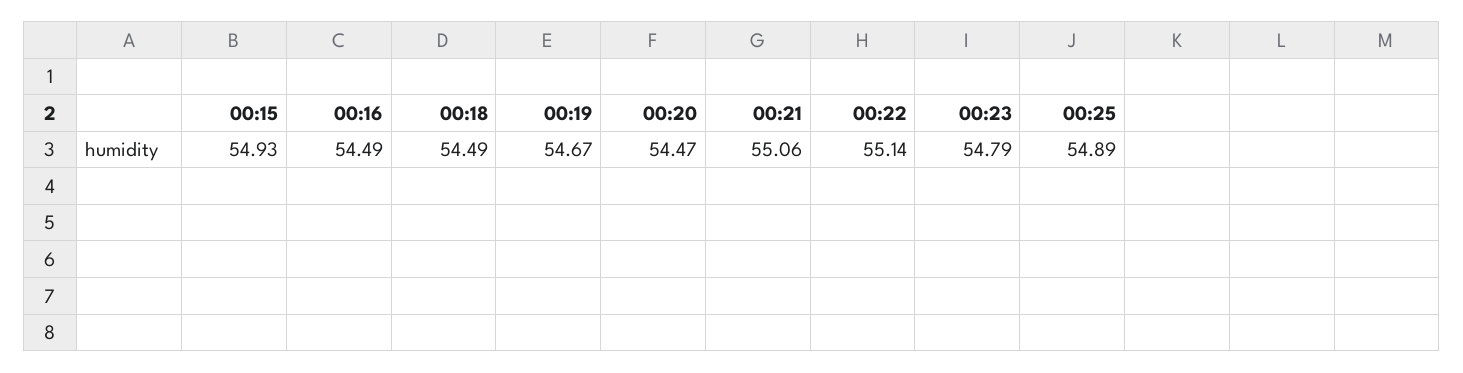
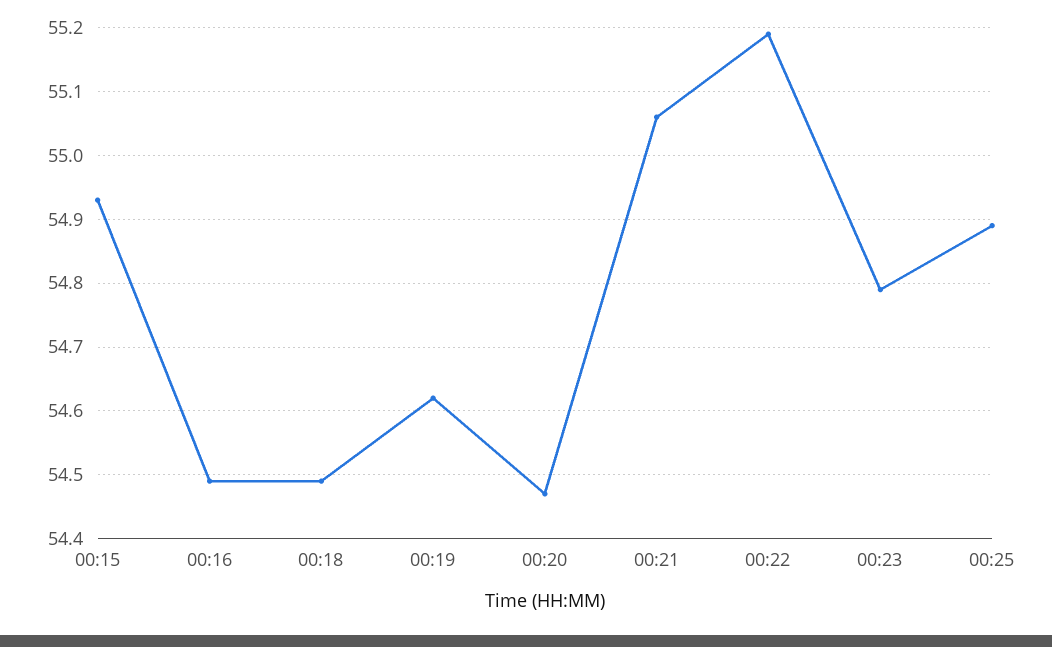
00:19: 54.67 -> 54.62
00:22: 55.14 -> 55.19

